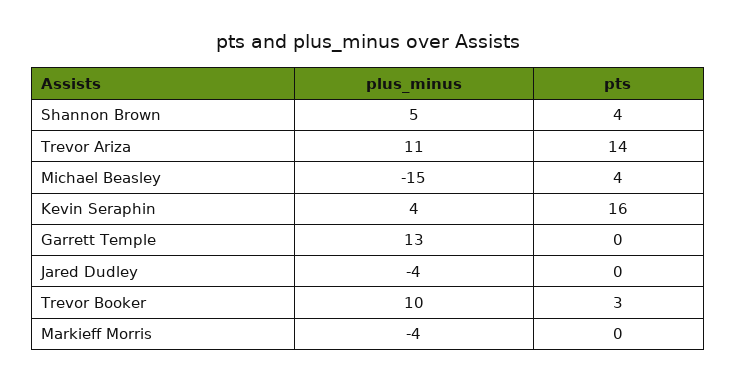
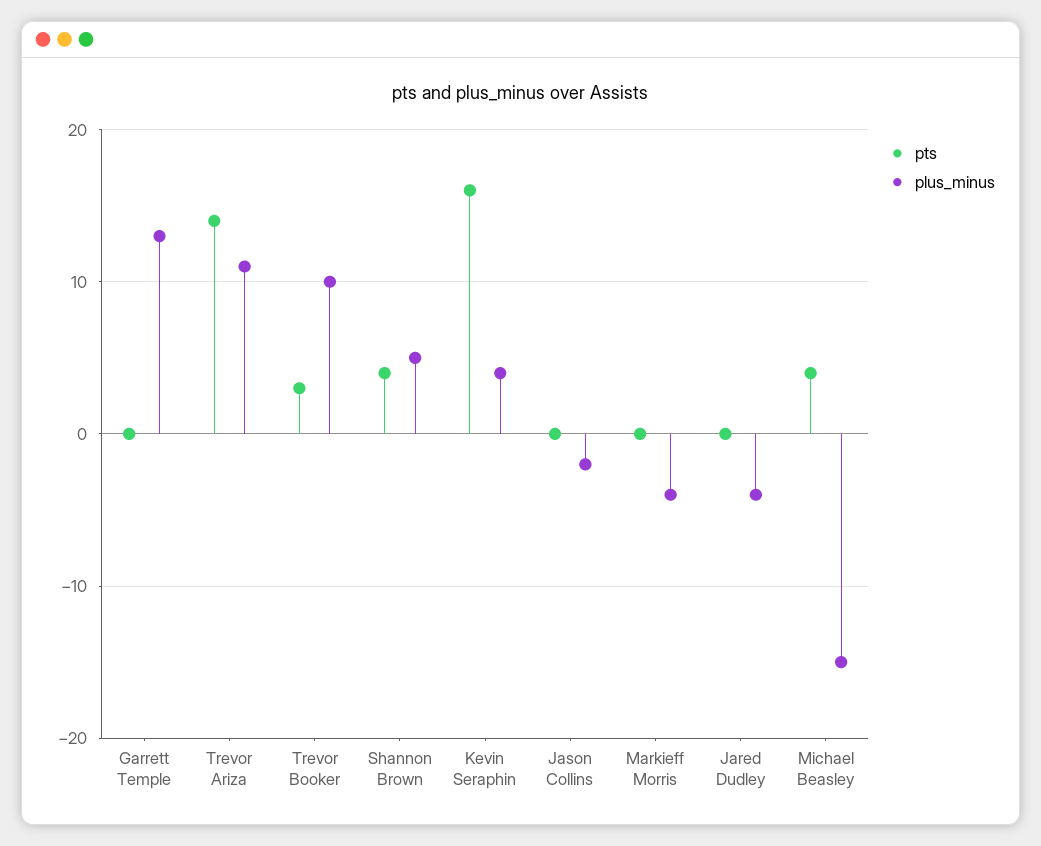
pts, Jason Collins: none -> 0
plus_minus, Jason Collins: none -> -2

